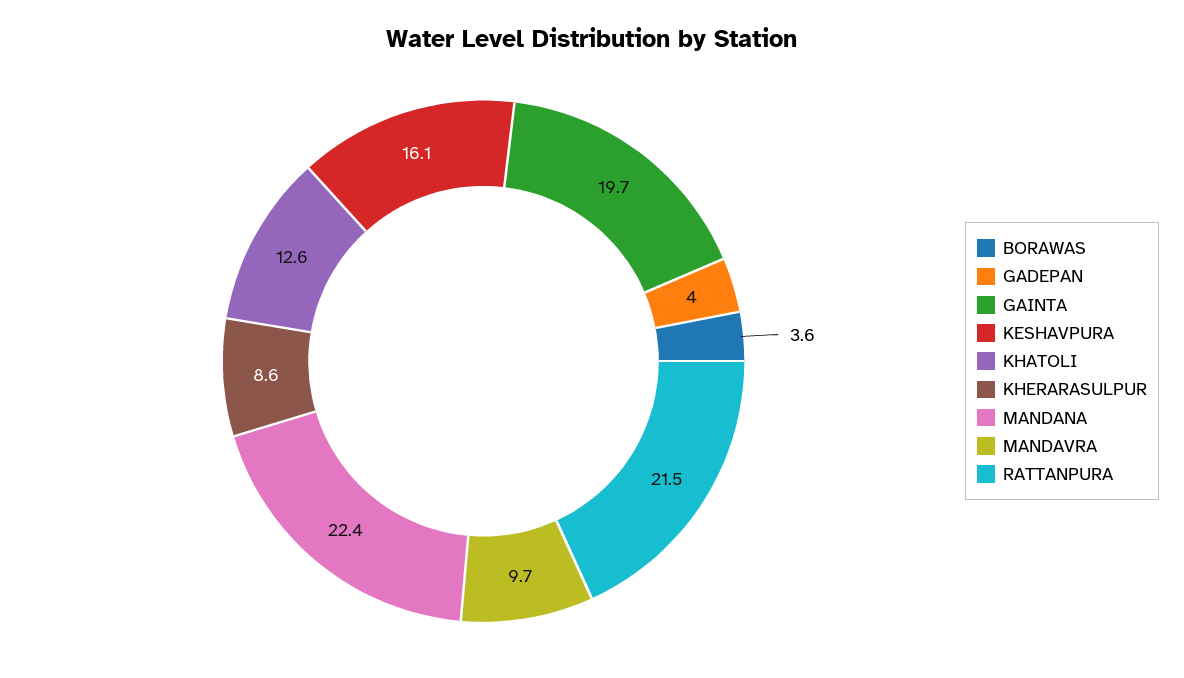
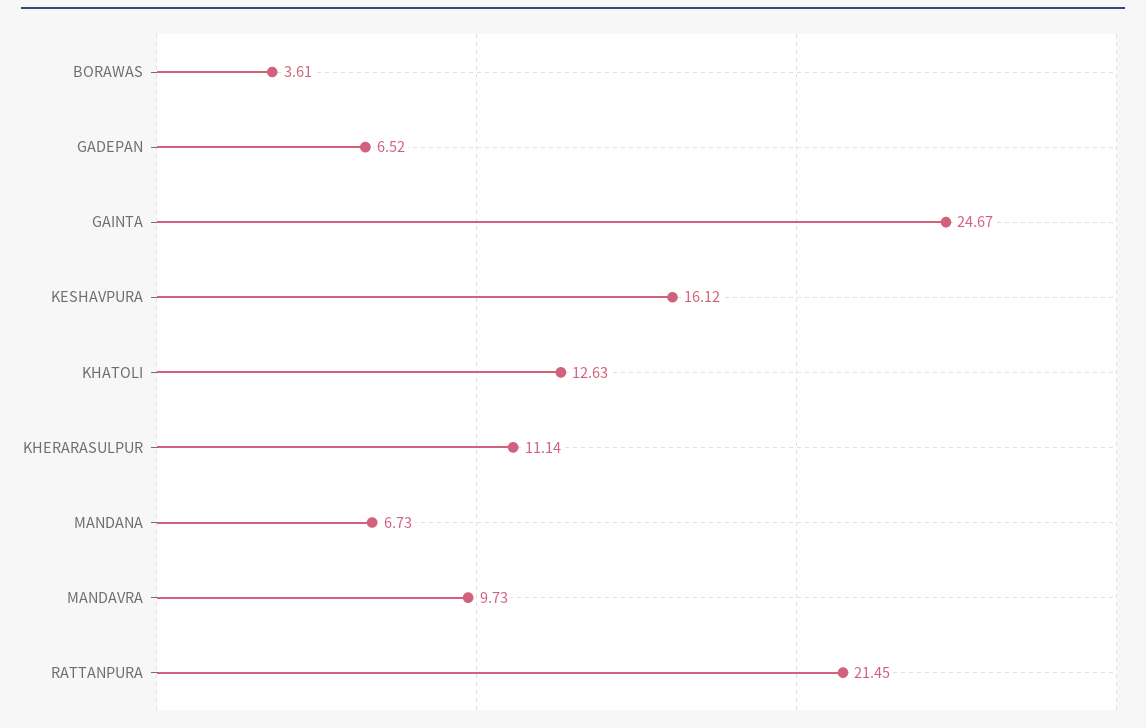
GADEPAN: 4 -> 6.52
GAINTA: 19.7 -> 24.67
KHERARASULPUR: 8.6 -> 11.14
MANDANA: 22.4 -> 6.73

